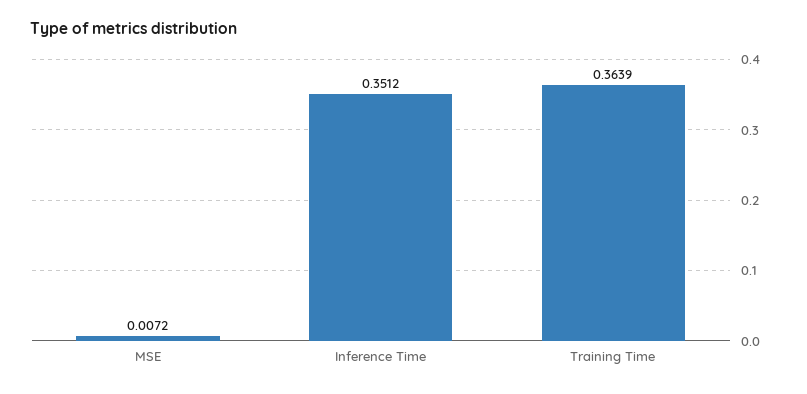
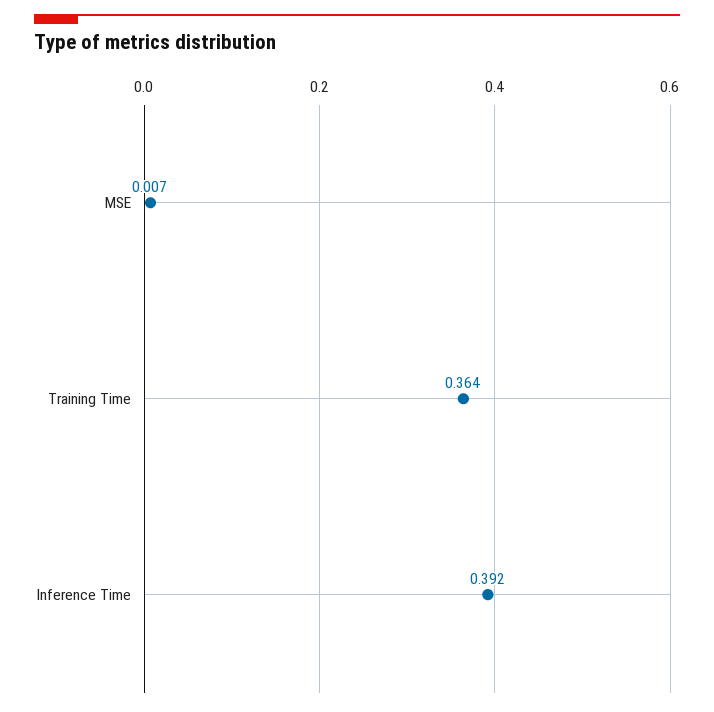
Inference Time: 0.3512 -> 0.392

